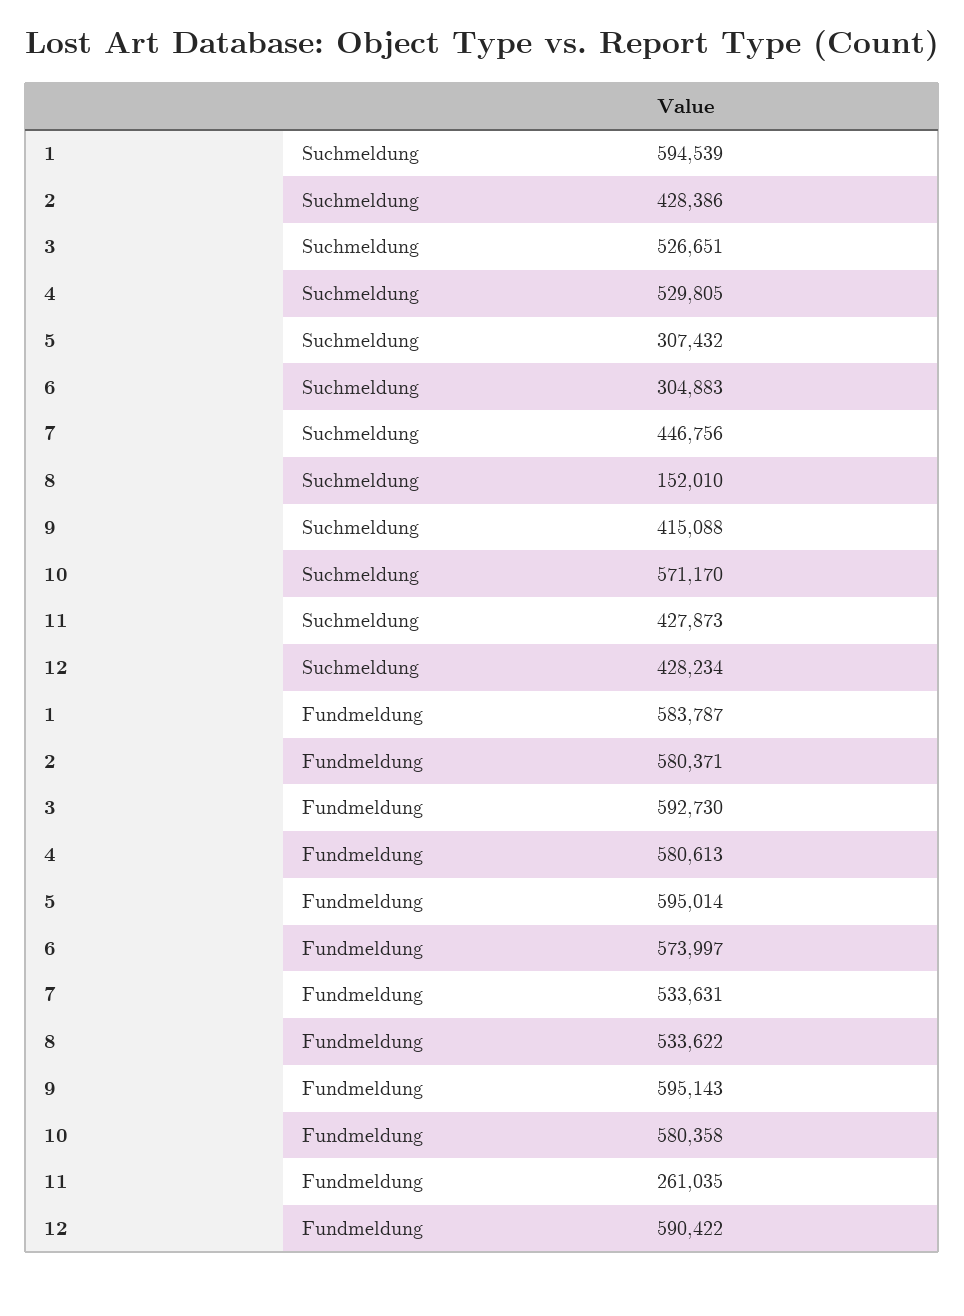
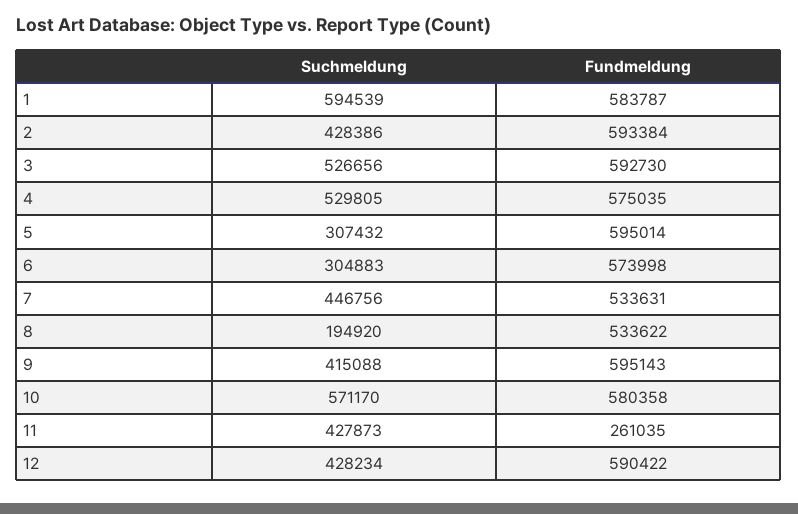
3, Suchmeldung: 526651 -> 526656
8, Suchmeldung: 152010 -> 194920
2, Fundmeldung: 580371 -> 593384
4, Fundmeldung: 580613 -> 575035
6, Fundmeldung: 573997 -> 573998

